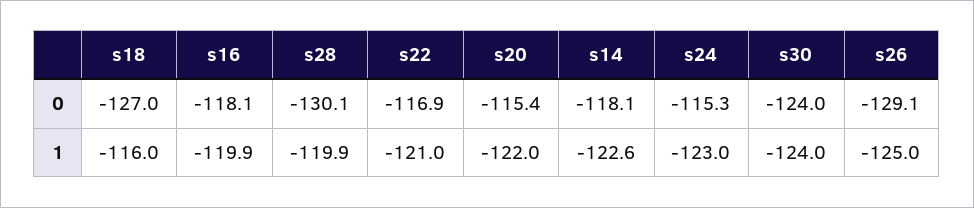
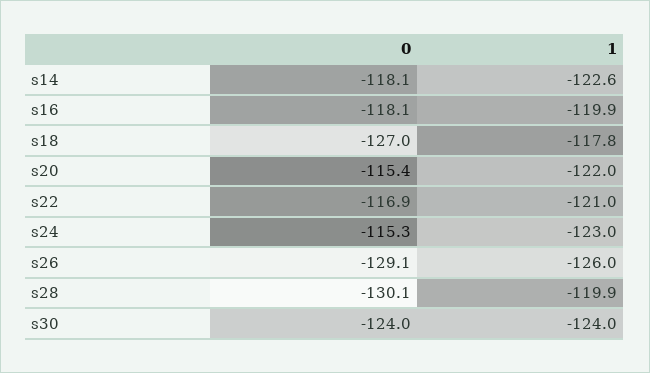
s18, 1: -116 -> -117.8
s26, 1: -125 -> -126

